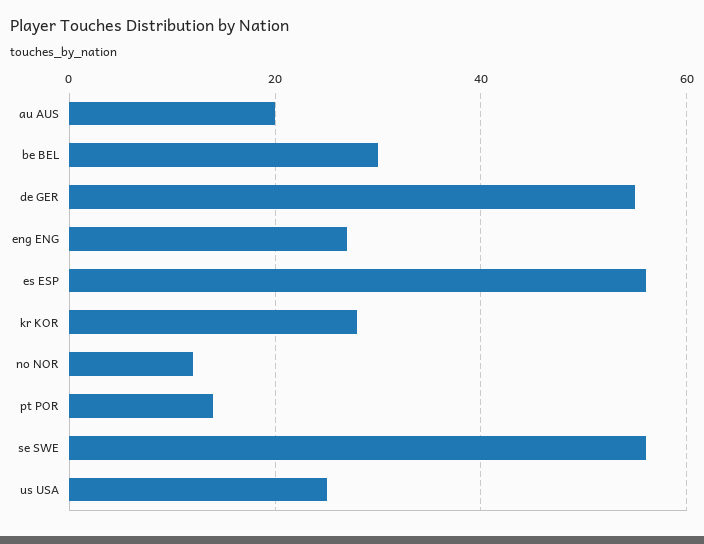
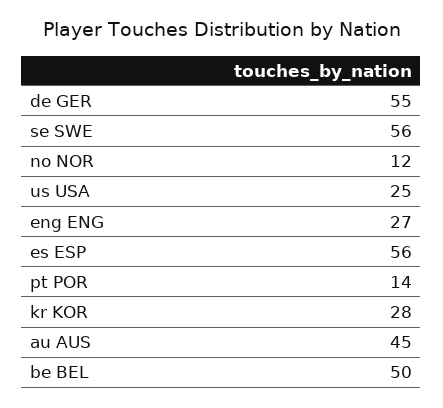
au AUS: 20 -> 45
be BEL: 30 -> 50

